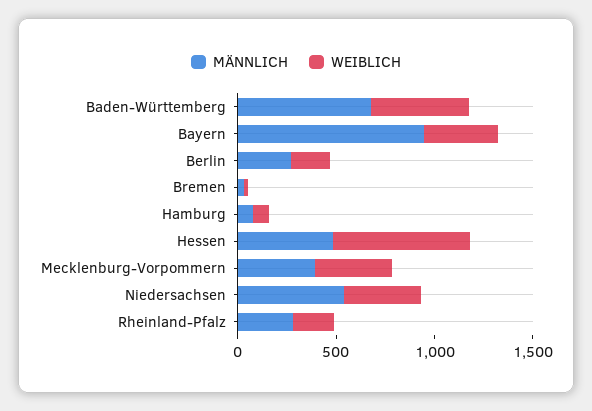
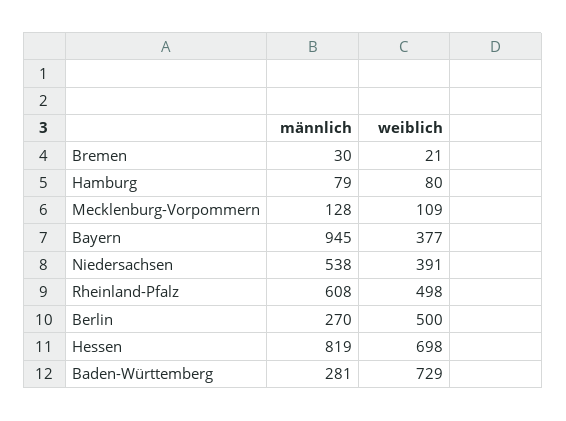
MÄNNLICH, Baden-Württemberg: 700 -> 281
WEIBLICH, Baden-Württemberg: 500 -> 729
WEIBLICH, Berlin: 200 -> 500
MÄNNLICH, Hessen: 500 -> 819
MÄNNLICH, Mecklenburg-Vorpommern: 400 -> 128
WEIBLICH, Mecklenburg-Vorpommern: 400 -> 109
MÄNNLICH, Rheinland-Pfalz: 300 -> 608
WEIBLICH, Rheinland-Pfalz: 200 -> 498

